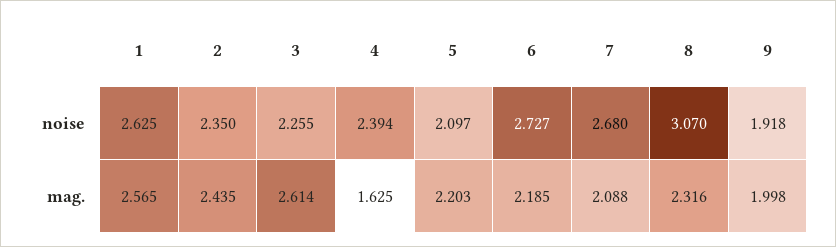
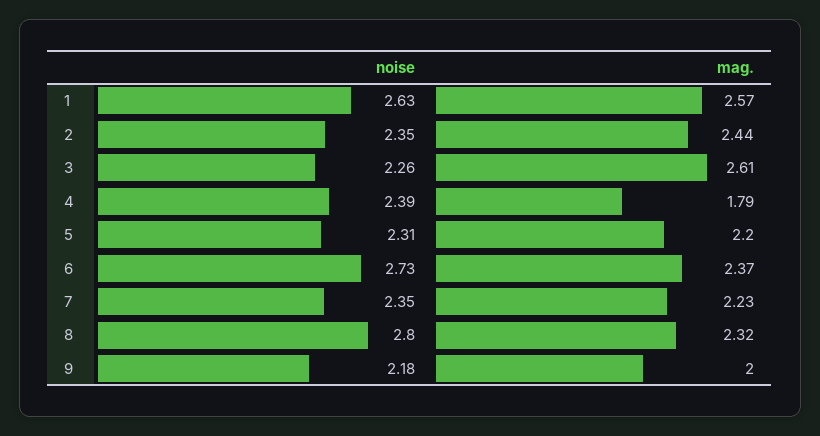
5, noise: 2.097 -> 2.31
7, noise: 2.68 -> 2.35
8, noise: 3.07 -> 2.8
9, noise: 1.918 -> 2.18
4, mag.: 1.625 -> 1.79
6, mag.: 2.185 -> 2.37
7, mag.: 2.088 -> 2.23

